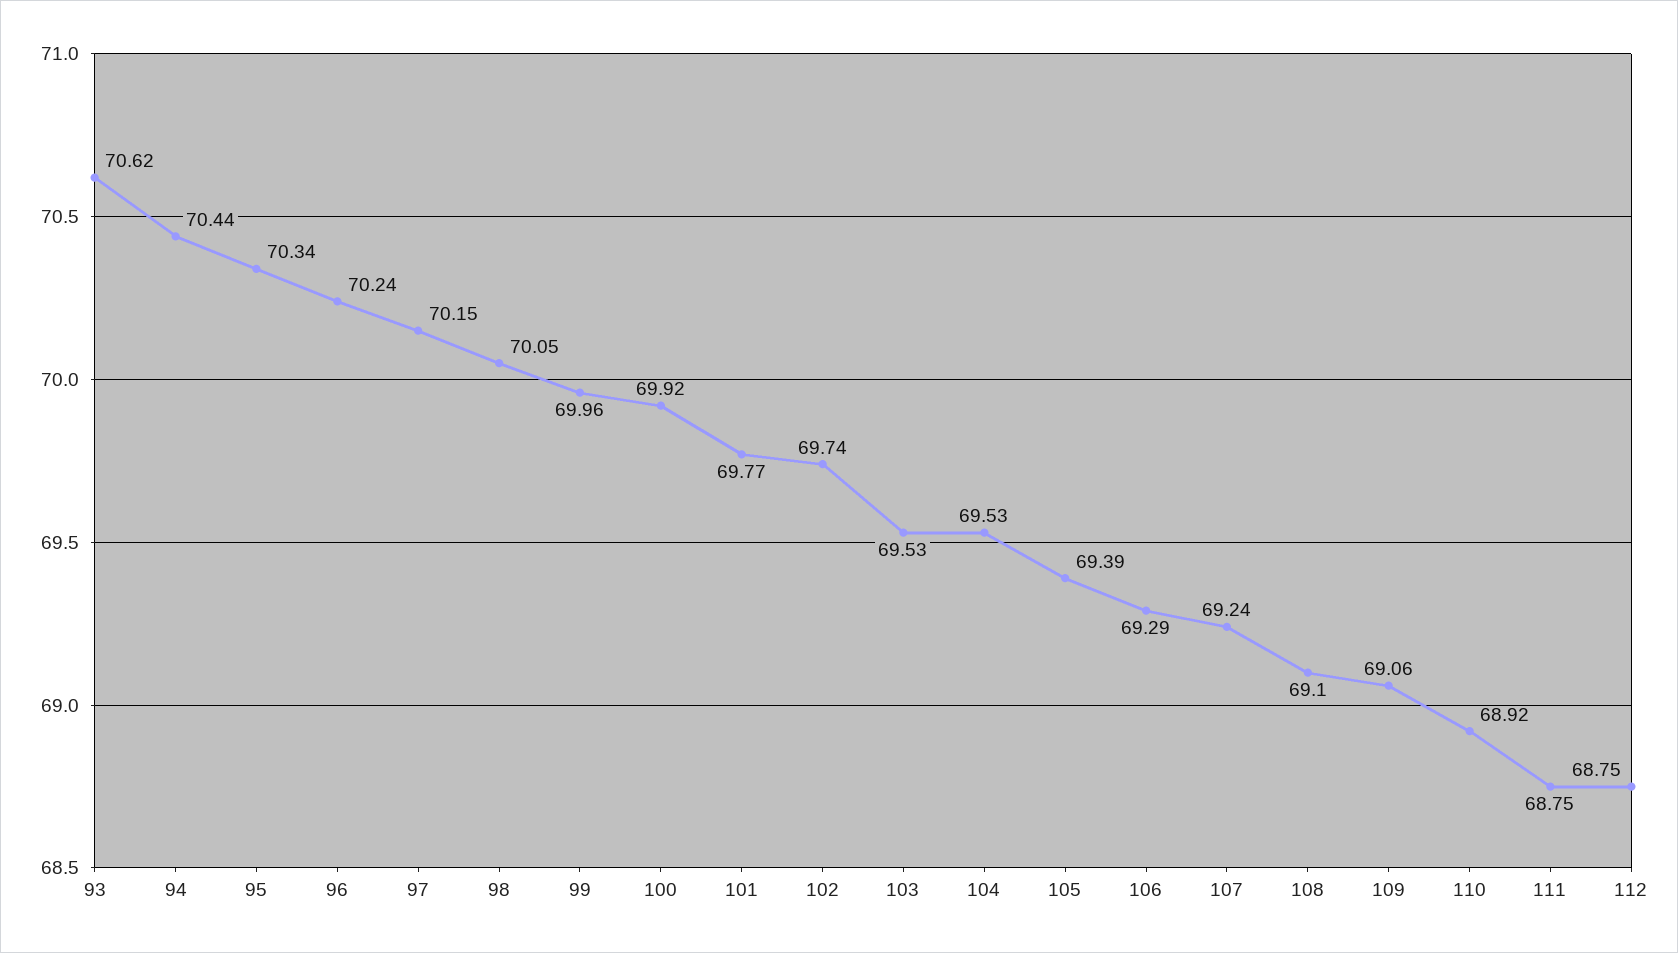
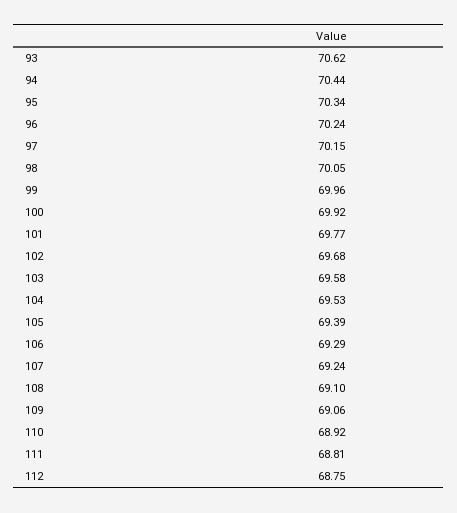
102: 69.74 -> 69.68
103: 69.53 -> 69.58
111: 68.75 -> 68.81

